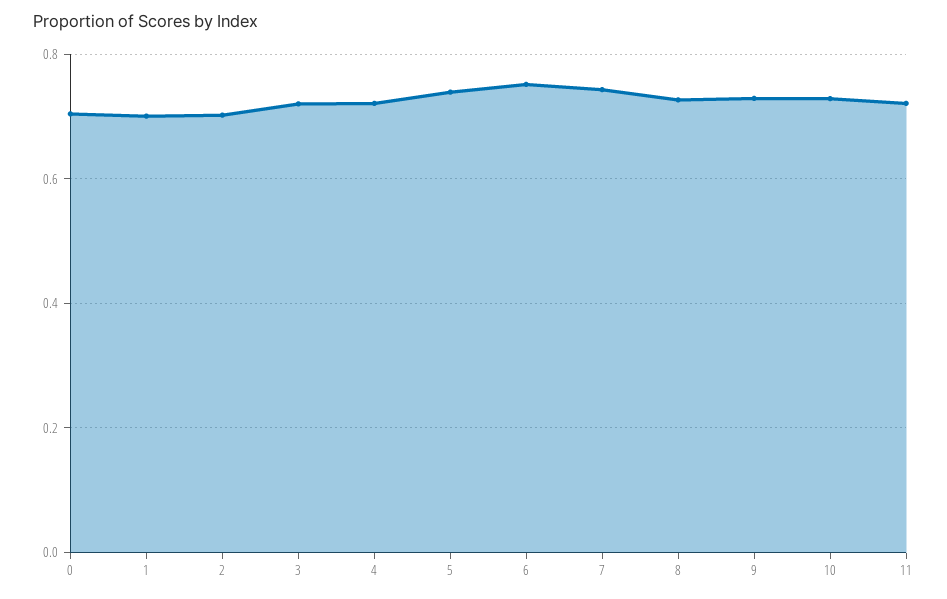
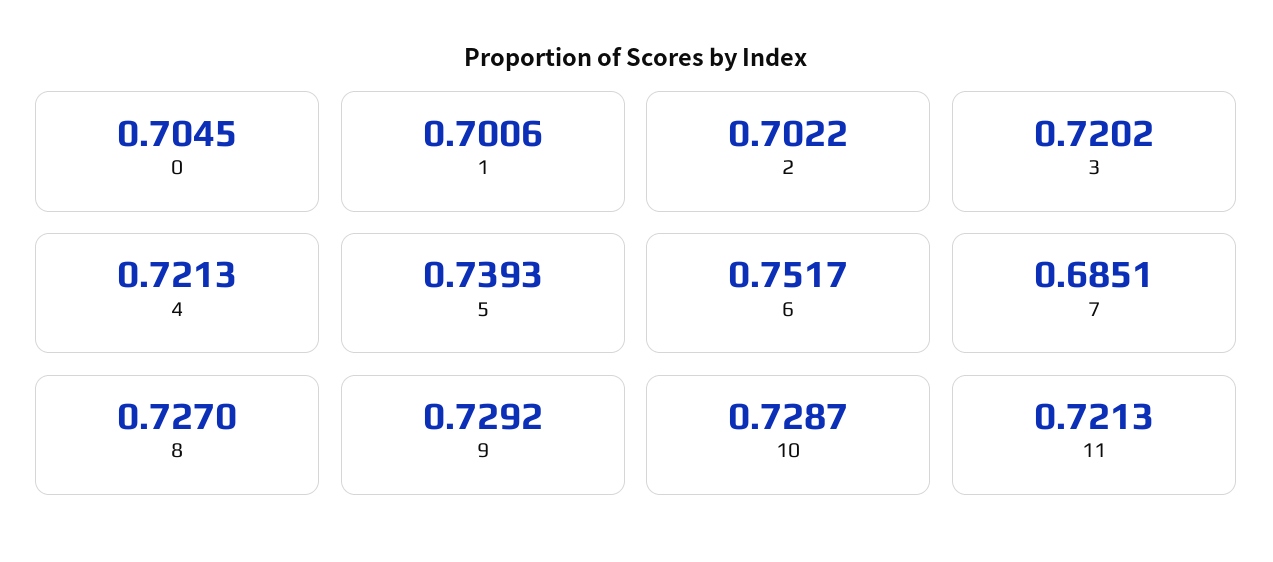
7: 0.74 -> 0.6851

